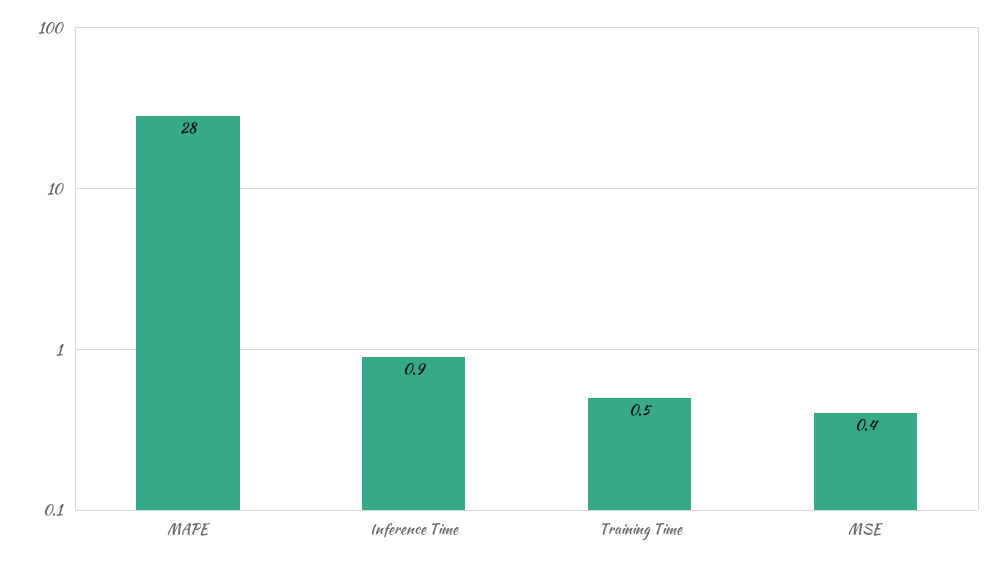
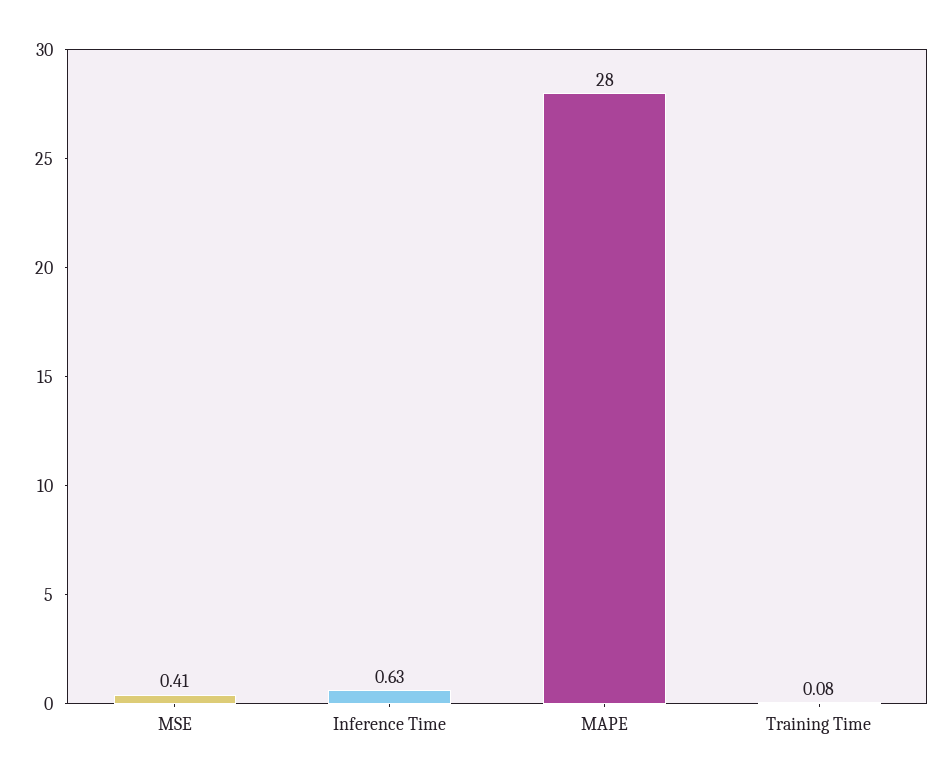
Inference Time: 0.9 -> 0.63
Training Time: 0.5 -> 0.08

